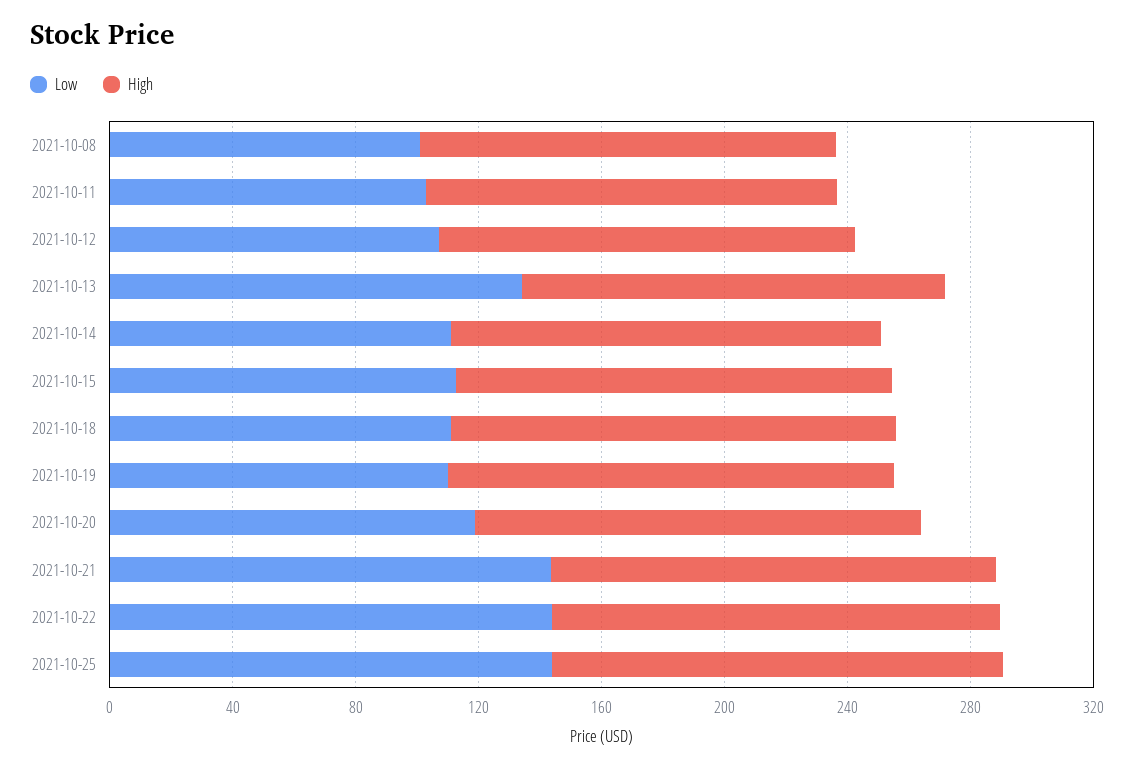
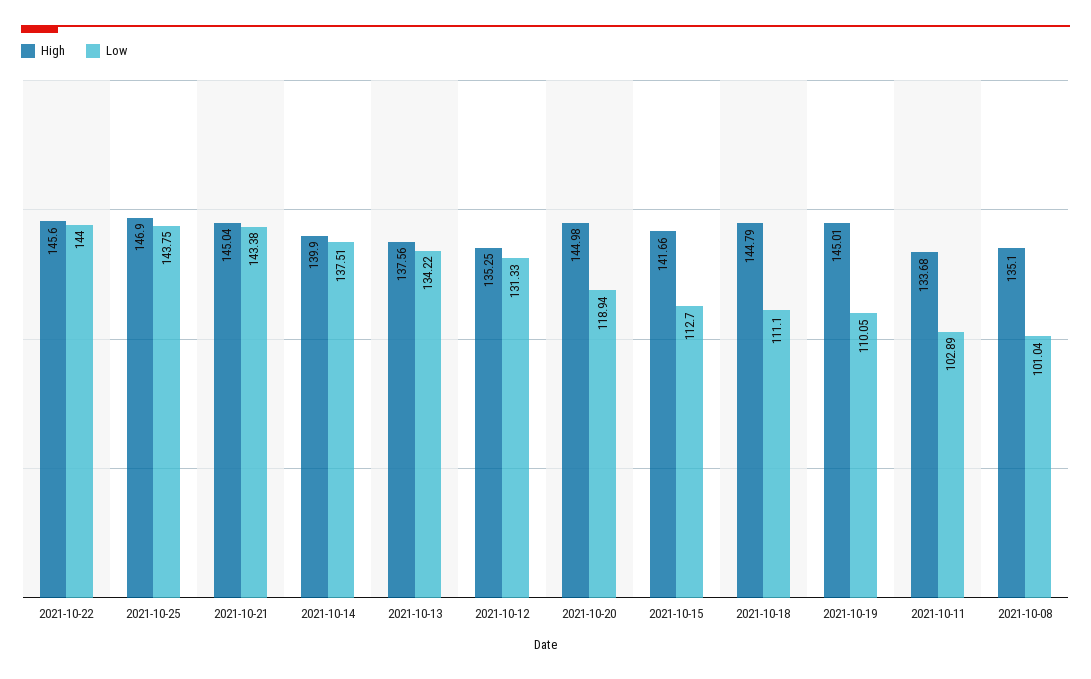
Low, 2021-10-12: 110 -> 131.33
Low, 2021-10-14: 110 -> 137.51

